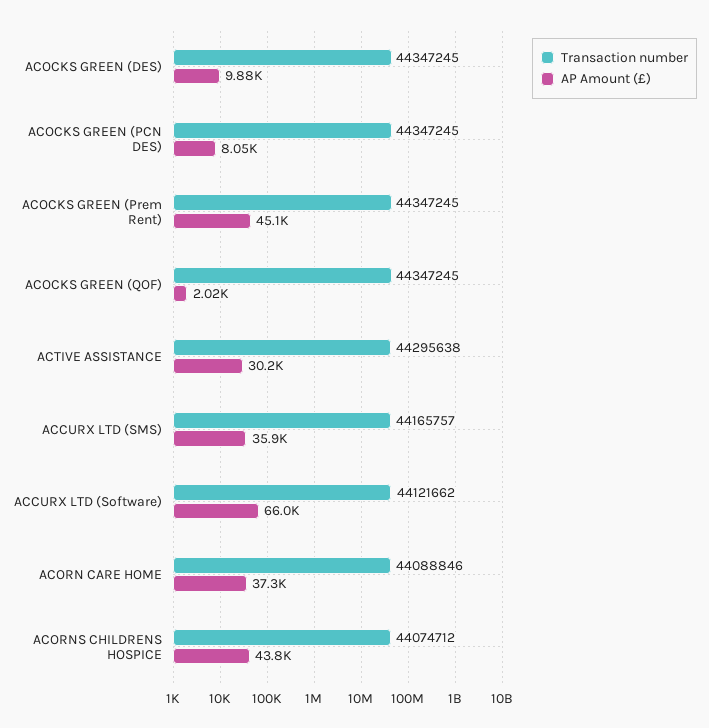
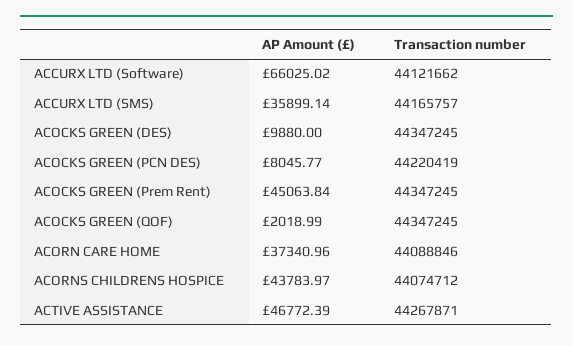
Transaction number, ACOCKS GREEN (PCN DES): 44347245 -> 44220419
Transaction number, ACTIVE ASSISTANCE: 44295638 -> 44267871
AP Amount (£), ACTIVE ASSISTANCE: 30200 -> 46772.39

